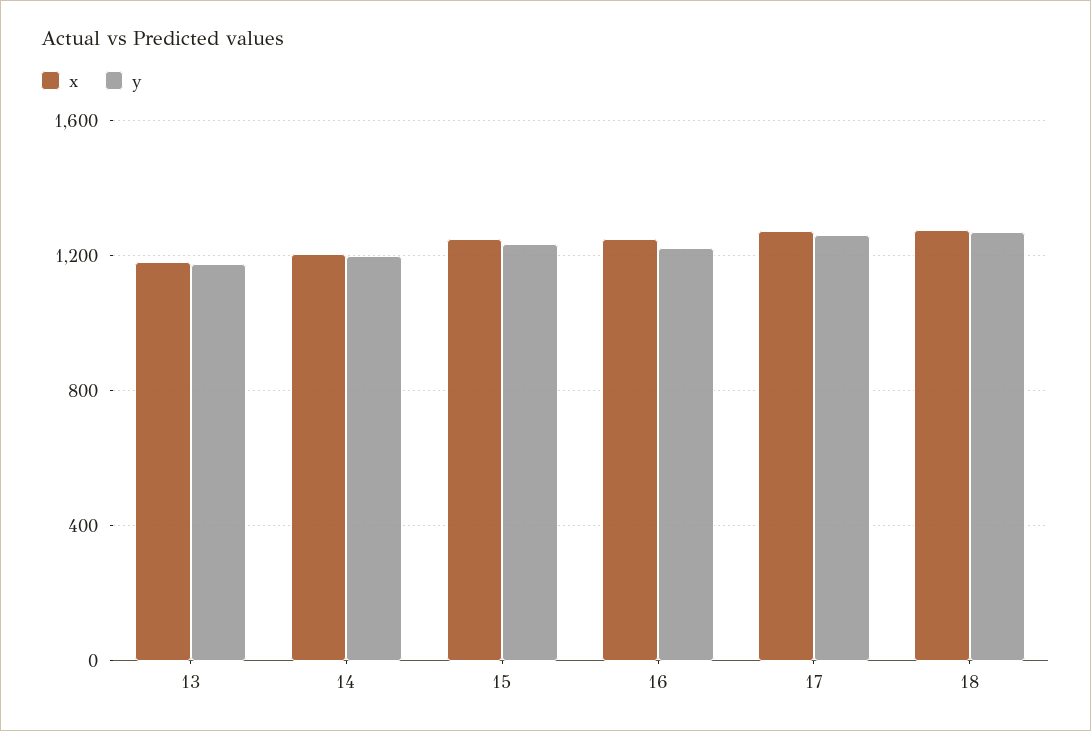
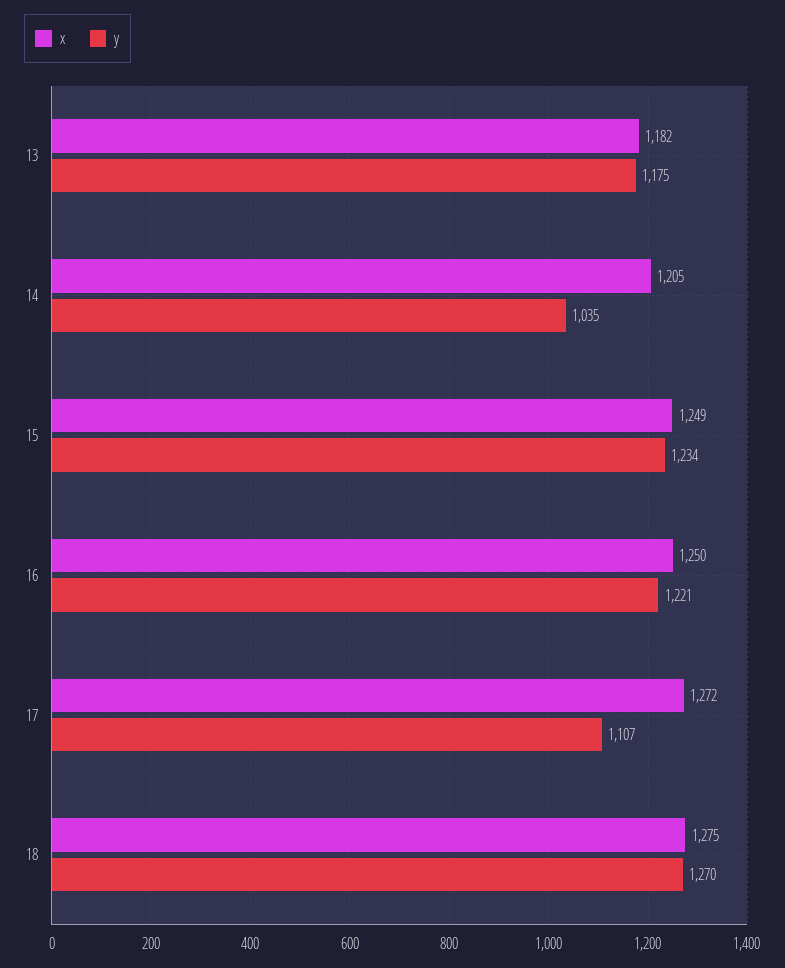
y, 14: 1200 -> 1035
y, 17: 1250 -> 1107

